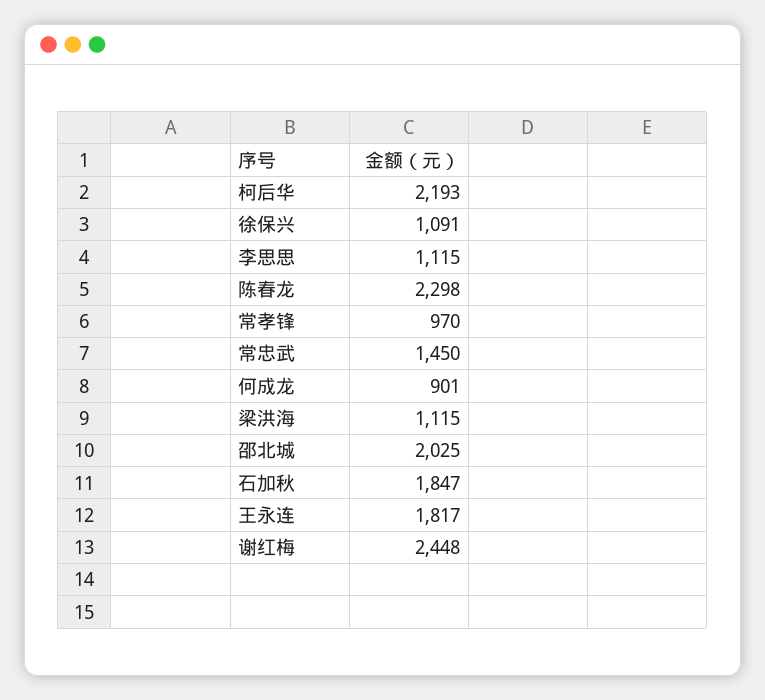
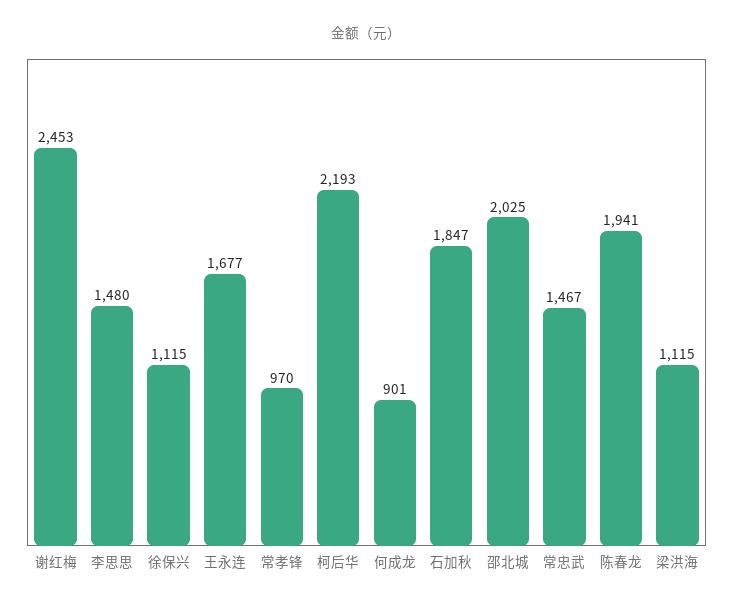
徐保兴: 1091 -> 1115
李思思: 1115 -> 1480
陈春龙: 2298 -> 1941
常忠武: 1450 -> 1467
王永连: 1817 -> 1677
谢红梅: 2448 -> 2453

